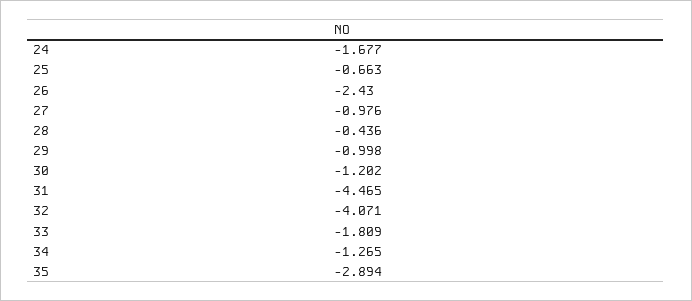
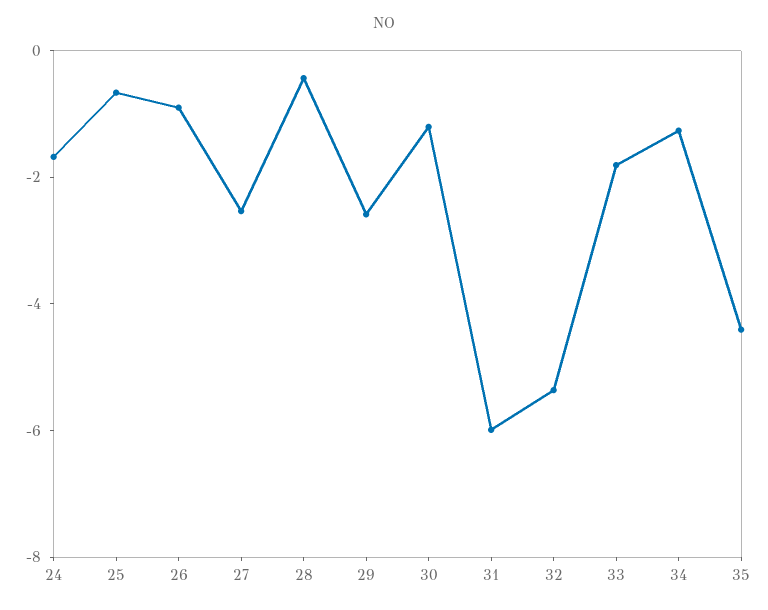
26: -2.43 -> -1
27: -0.976 -> -2.5
29: -0.998 -> -2.5
31: -4.465 -> -6
32: -4.071 -> -5.5
35: -2.894 -> -4.5

